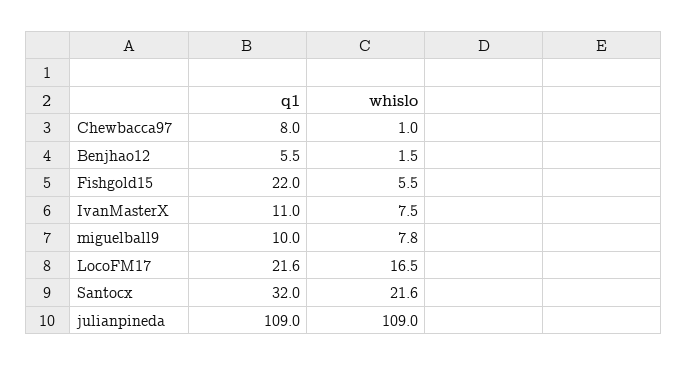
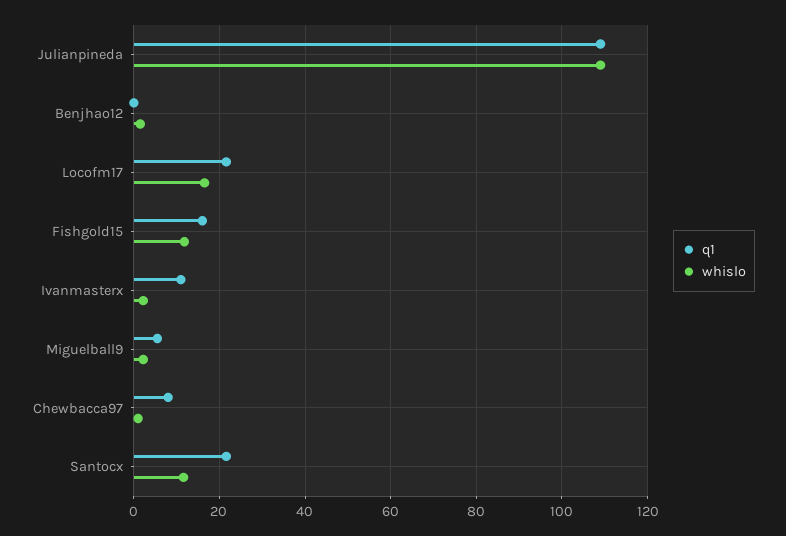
q1, Benjhao12: 5.5 -> 0
q1, Fishgold15: 22 -> 16
whislo, Fishgold15: 5.5 -> 12
whislo, IvanMasterX: 7.5 -> 2
q1, miguelball9: 10 -> 6
whislo, miguelball9: 7.8 -> 2
q1, Santocx: 32 -> 22
whislo, Santocx: 21.6 -> 12

